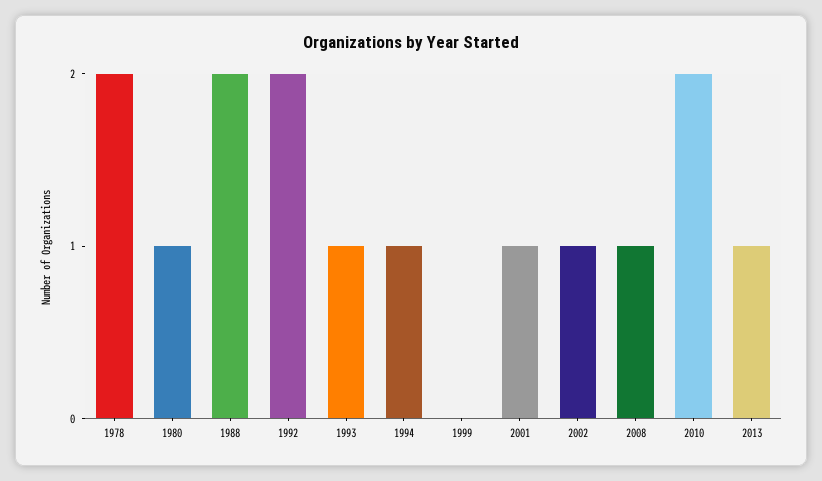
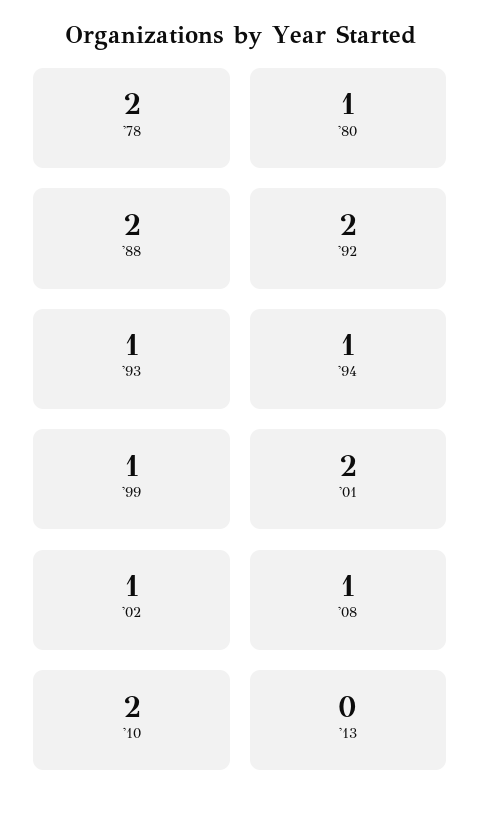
1999: 0 -> 1
2001: 1 -> 2
2013: 1 -> 0

